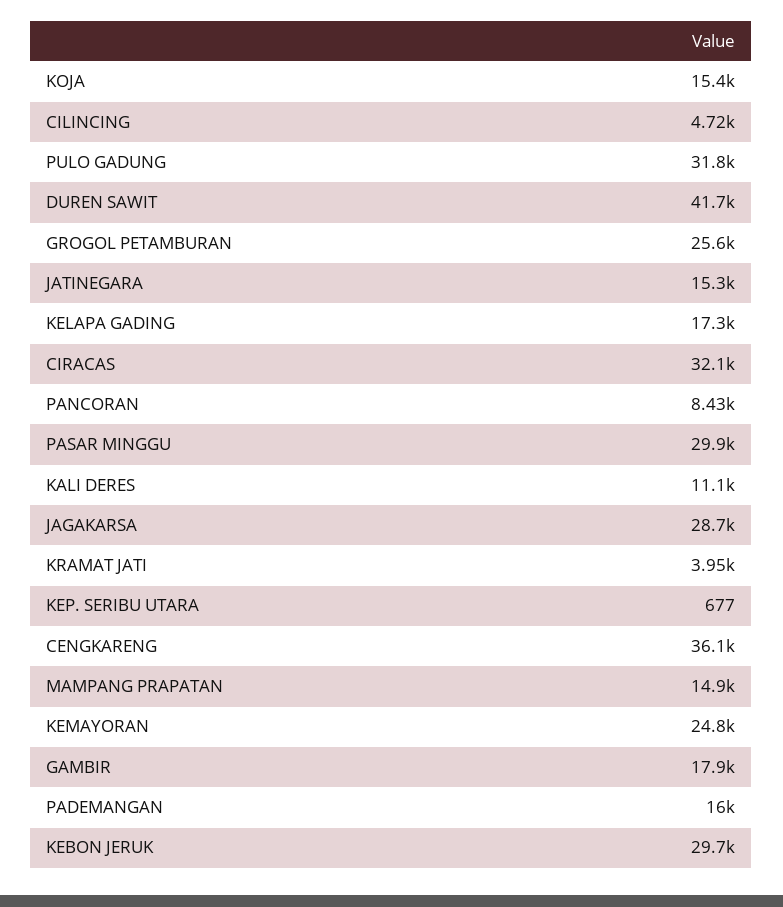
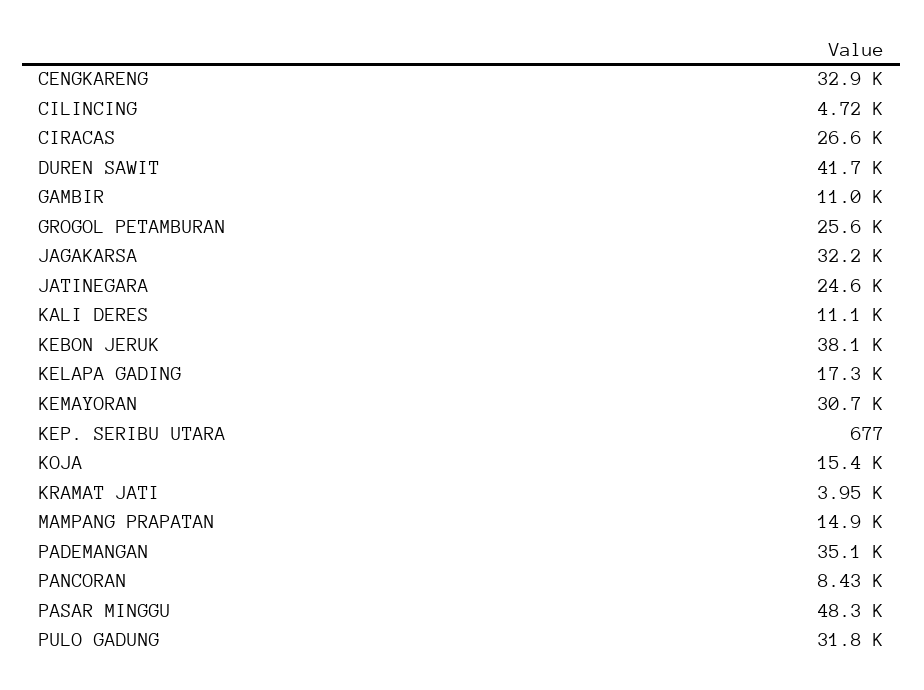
JATINEGARA: 15300 -> 24600
CIRACAS: 32100 -> 26600
PASAR MINGGU: 29900 -> 48300
JAGAKARSA: 28700 -> 32200
CENGKARENG: 36100 -> 32900
KEMAYORAN: 24800 -> 30700
GAMBIR: 17900 -> 11000
PADEMANGAN: 16000 -> 35100
KEBON JERUK: 29700 -> 38100

